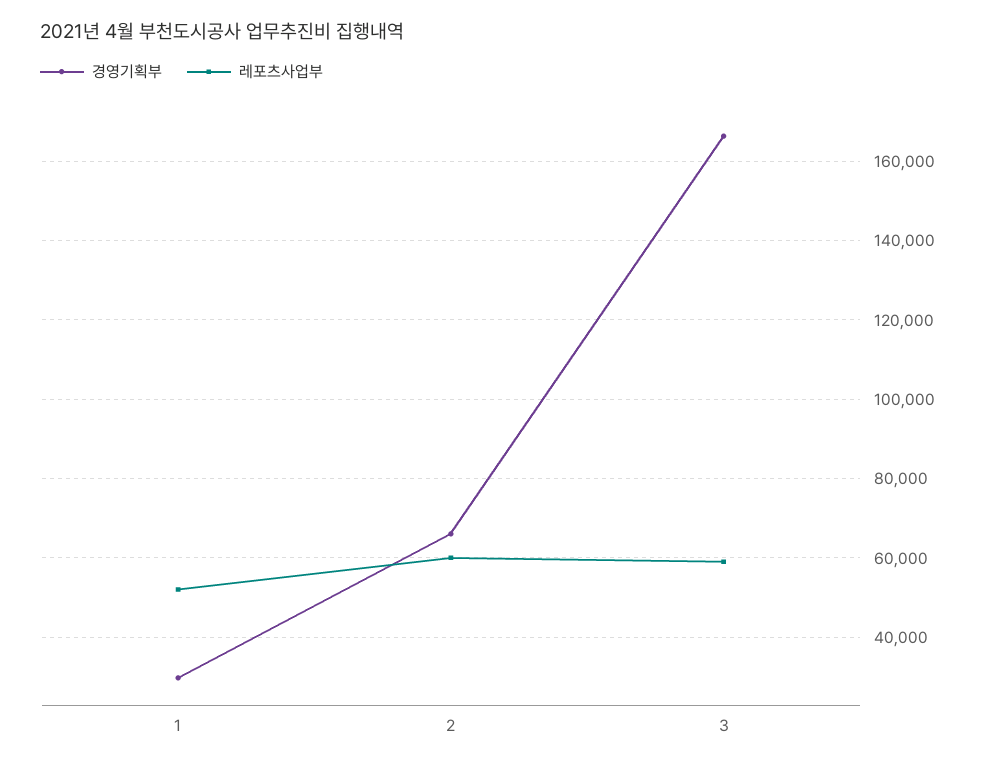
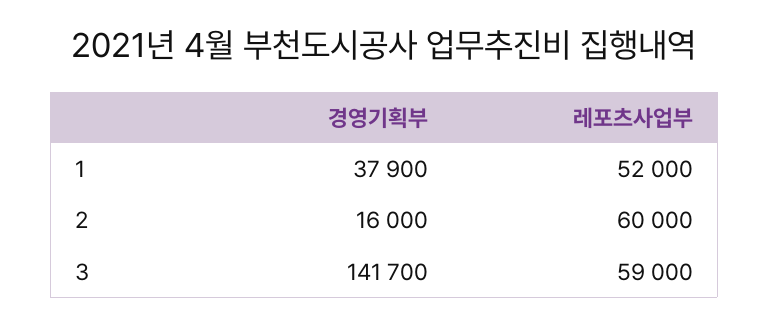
경영기획부, 1: 30000 -> 37900
경영기획부, 2: 66000 -> 16000
경영기획부, 3: 166000 -> 141700

